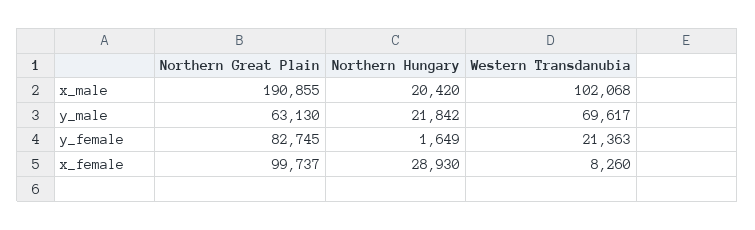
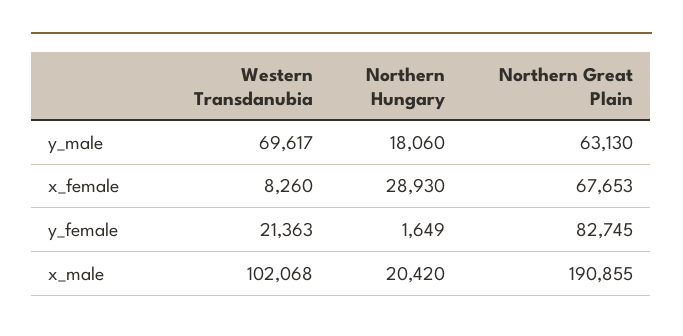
Northern Hungary, y_male: 21842 -> 18060
Northern Great Plain, x_female: 99737 -> 67653

